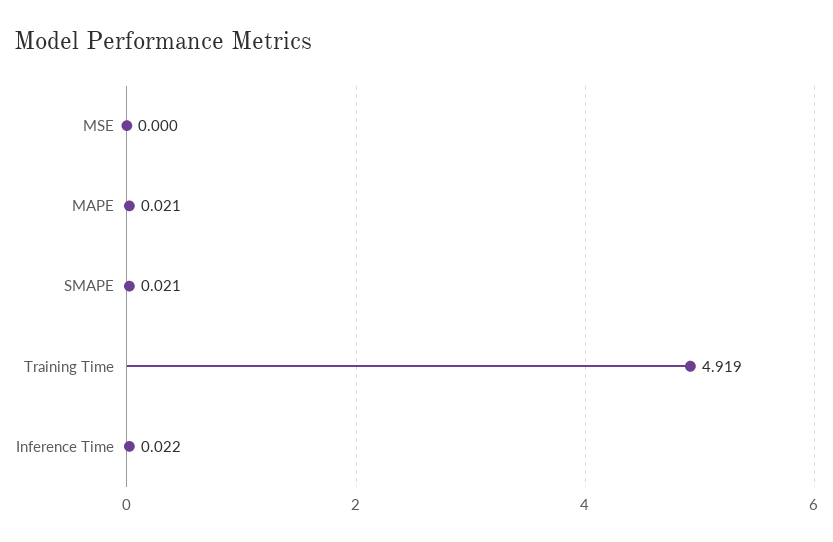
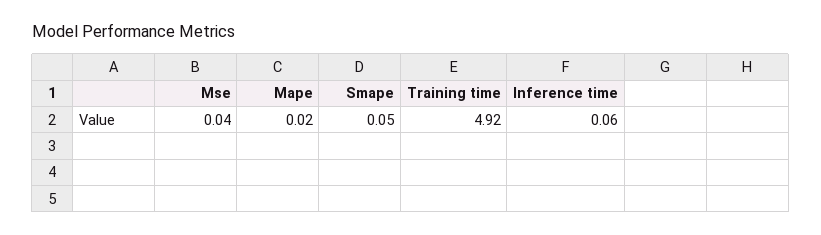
MSE: 0 -> 0.04
SMAPE: 0.021 -> 0.05
Inference Time: 0.022 -> 0.06

